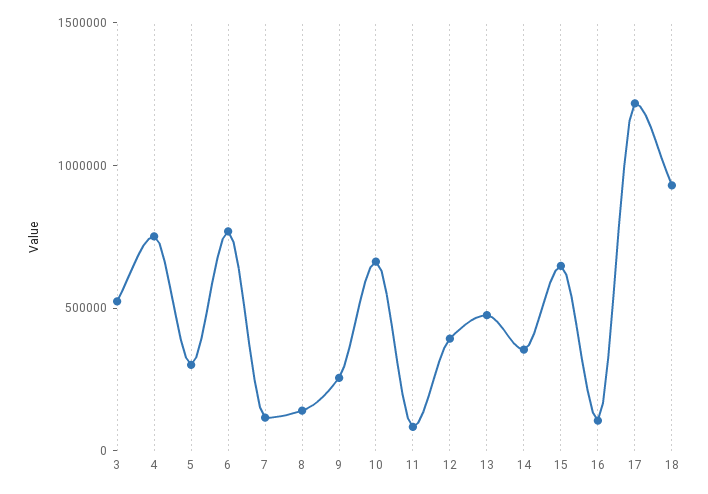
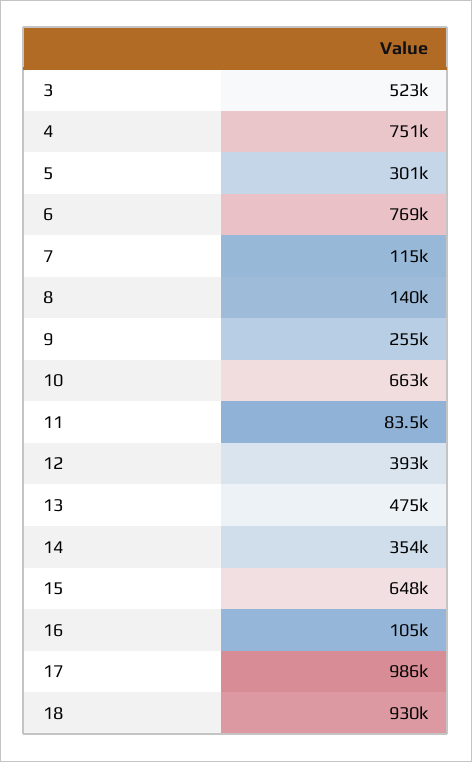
17: 1200000 -> 986000

